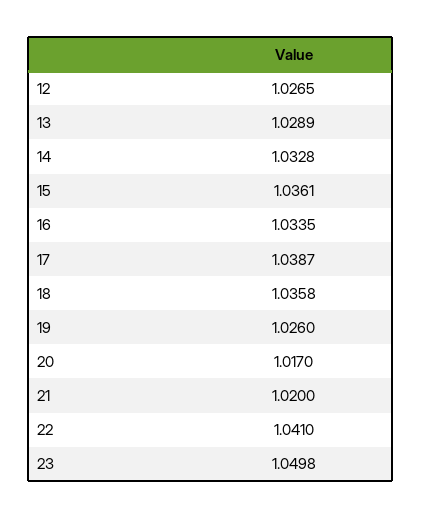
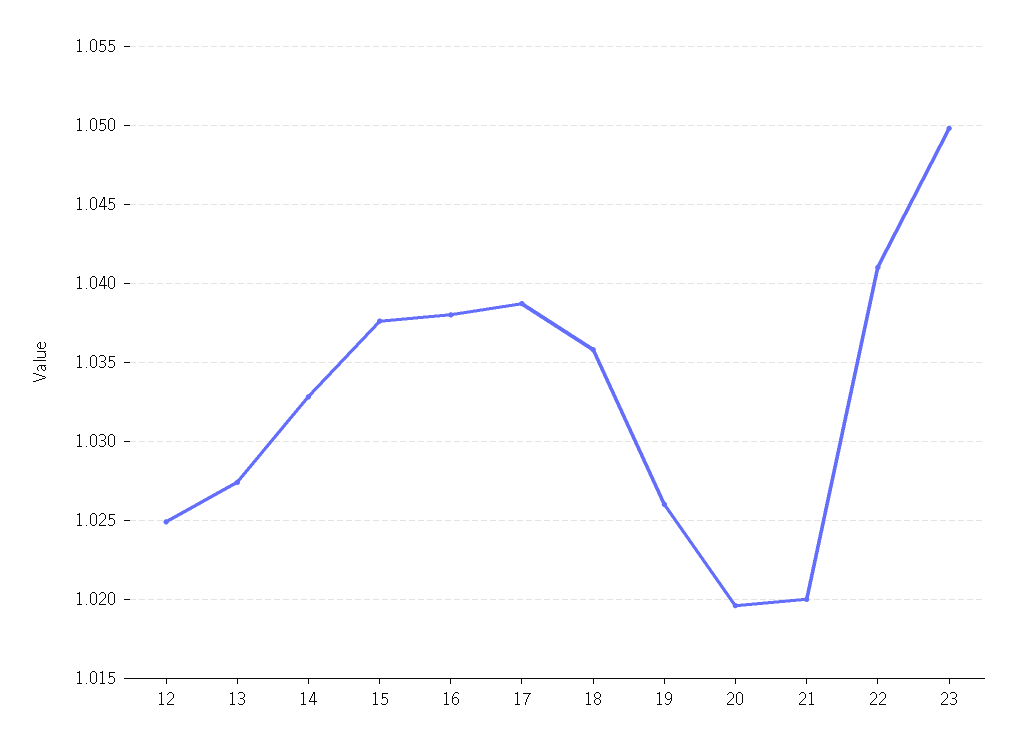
12: 1.0265 -> 1.025
13: 1.0289 -> 1.0275
15: 1.0361 -> 1.0375
16: 1.0335 -> 1.038
20: 1.017 -> 1.0195

